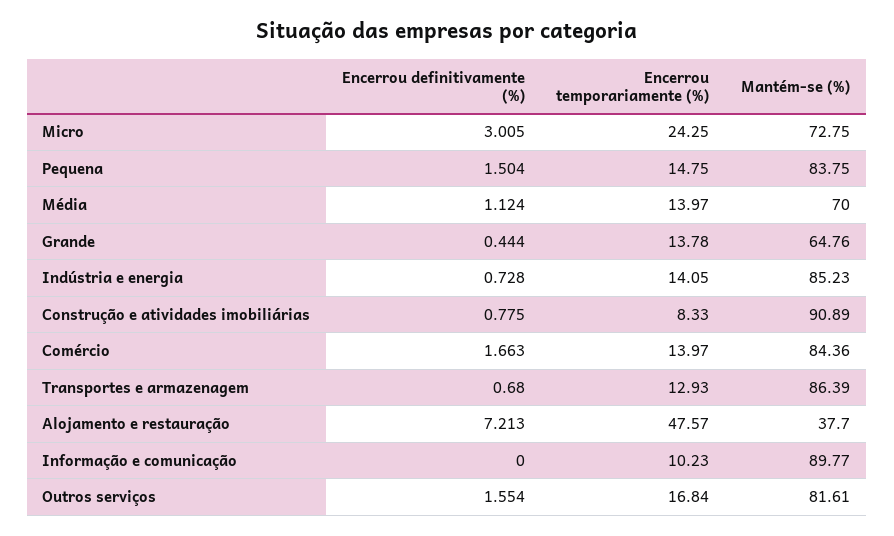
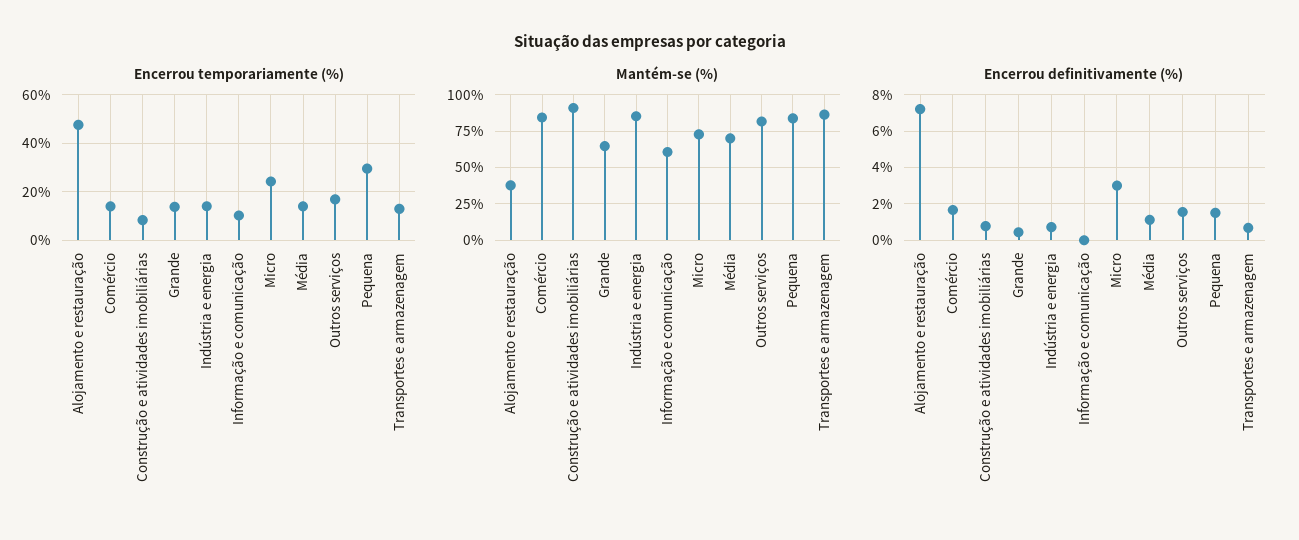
Encerrou temporariamente (%), Pequena: 14.75 -> 30
Mantém-se (%), Informação e comunicação: 89.77 -> 60

